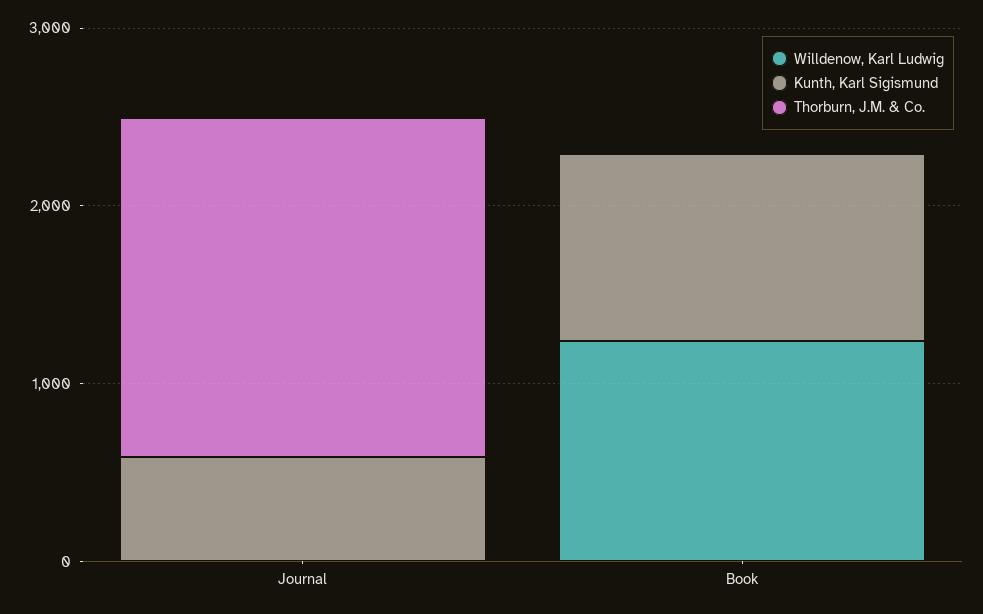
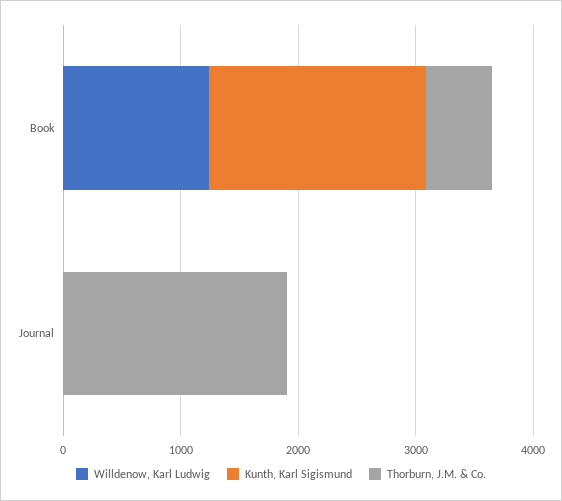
Kunth, Karl Sigismund, Journal: 600 -> 0
Kunth, Karl Sigismund, Book: 1000 -> 1800
Thorburn, J.M. & Co., Book: 0 -> 600

